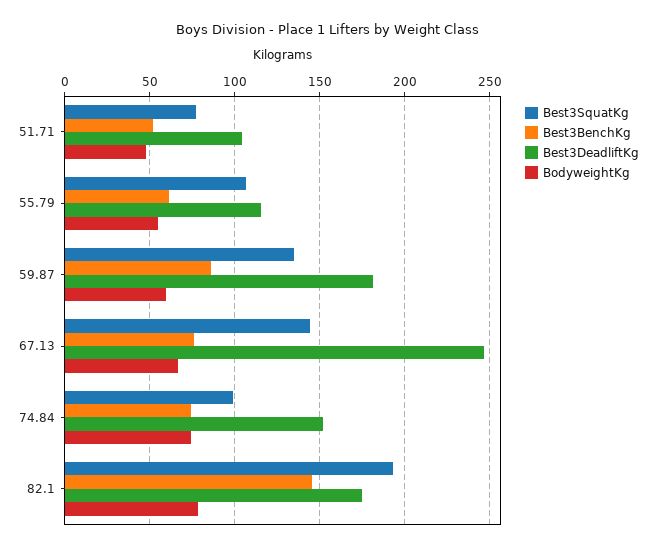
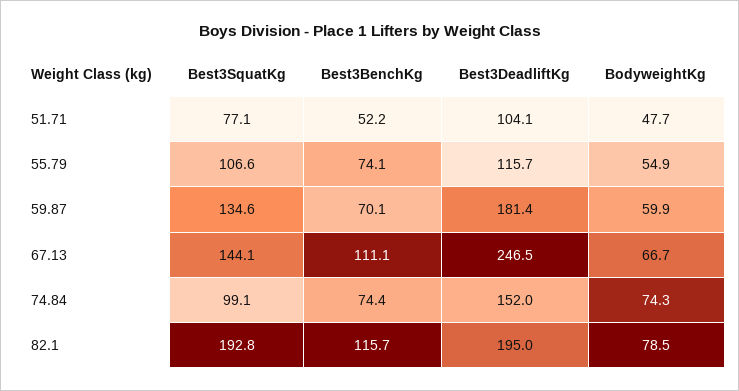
Best3BenchKg, 55.79: 60 -> 74.1
Best3BenchKg, 59.87: 85 -> 70.1
Best3BenchKg, 67.13: 75 -> 111.1
Best3BenchKg, 82.1: 145 -> 115.7
Best3DeadliftKg, 82.1: 175 -> 195

